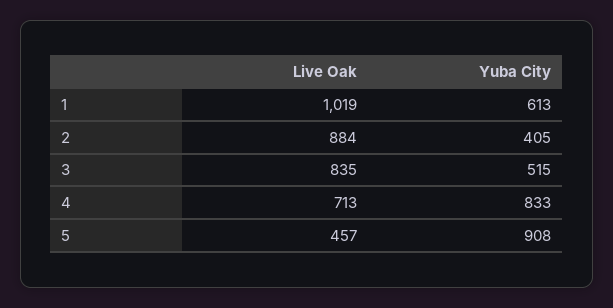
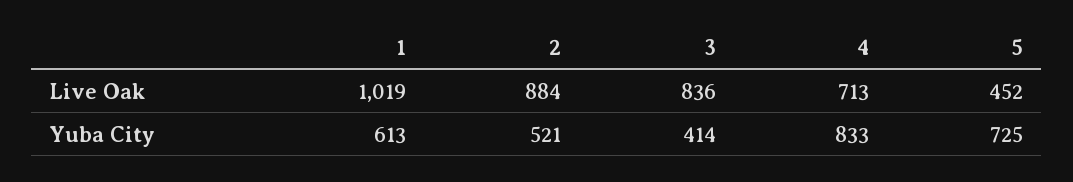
Yuba City, 2: 405 -> 521
Live Oak, 3: 835 -> 836
Yuba City, 3: 515 -> 414
Live Oak, 5: 457 -> 452
Yuba City, 5: 908 -> 725

